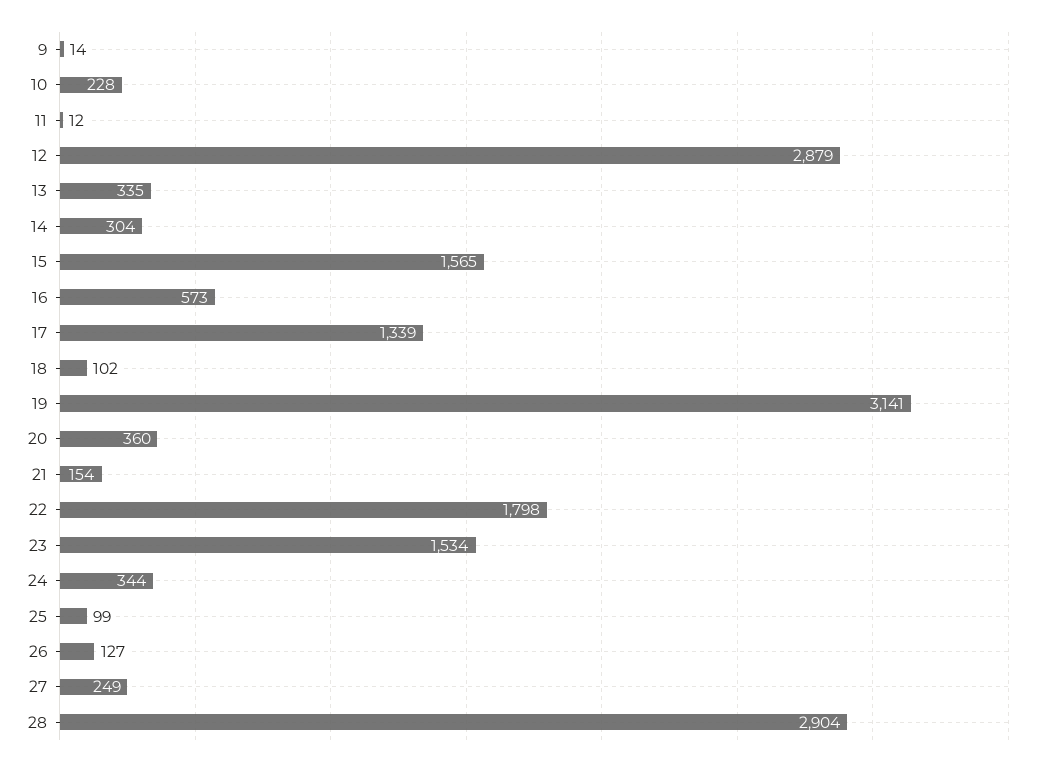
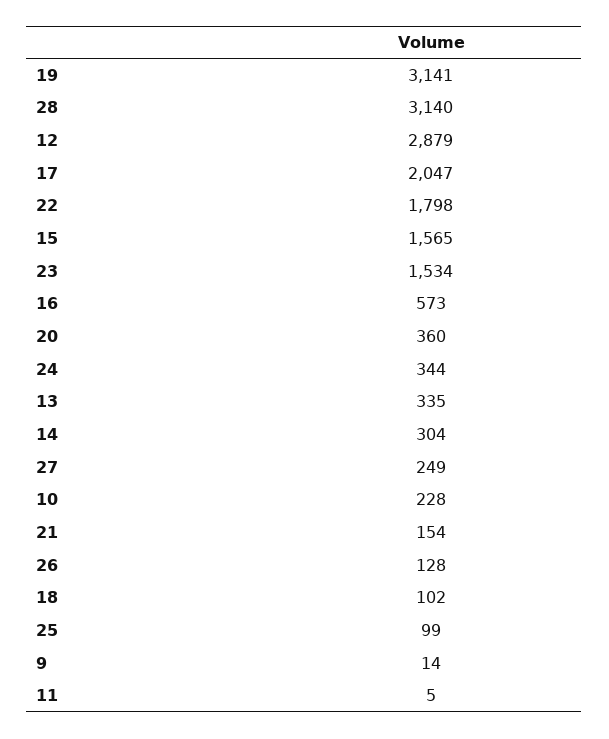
11: 12 -> 5
17: 1339 -> 2047
26: 127 -> 128
28: 2904 -> 3140

